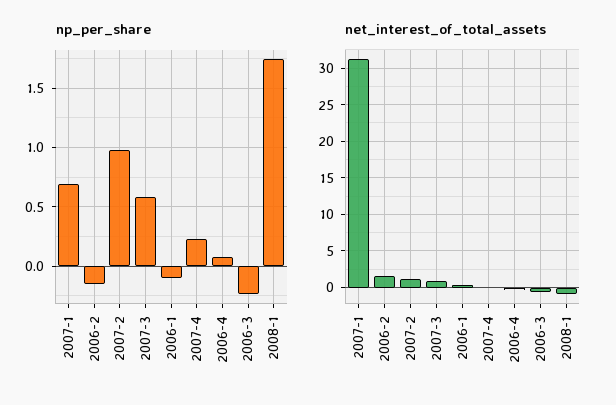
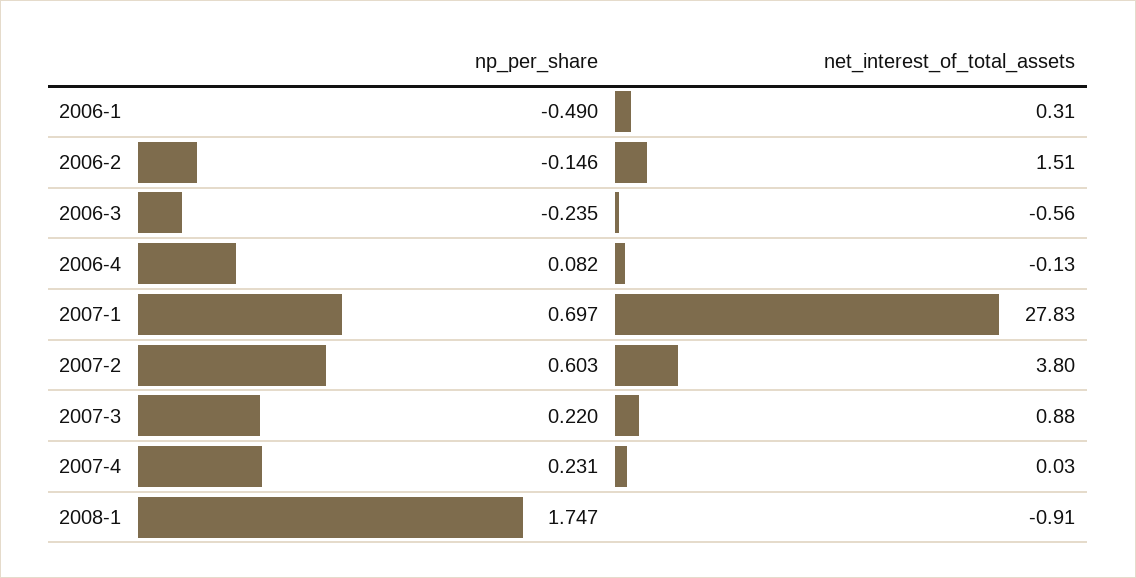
np_per_share, 2007-2: 1 -> 0.603
np_per_share, 2007-3: 0.6 -> 0.22
np_per_share, 2006-1: -0.1 -> -0.49
net_interest_of_total_assets, 2007-1: 31 -> 27.83
net_interest_of_total_assets, 2007-2: 1 -> 3.8

